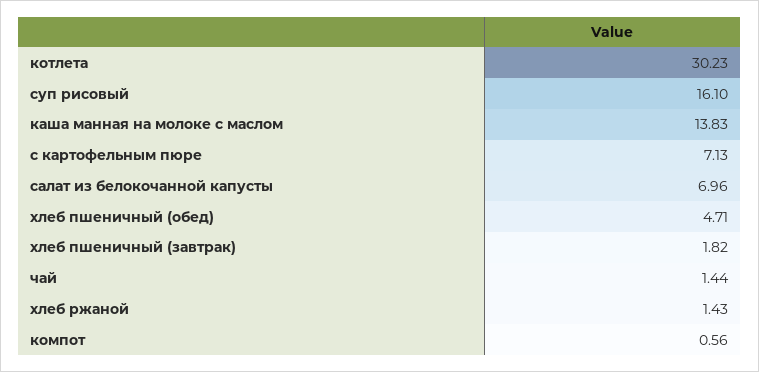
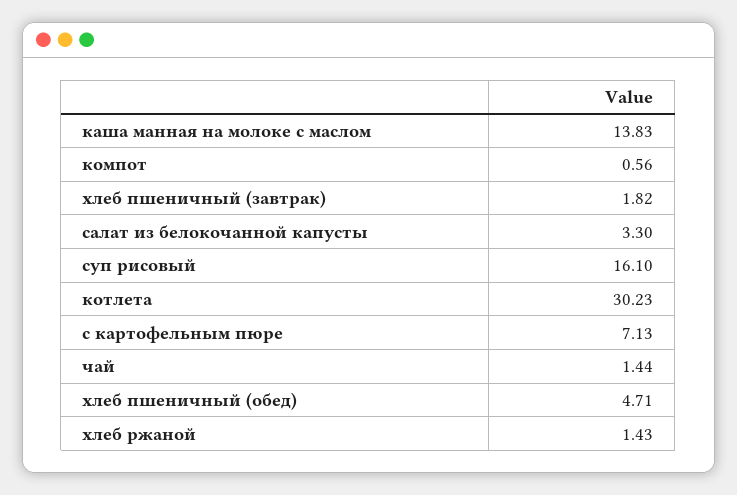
салат из белокочанной капусты: 6.96 -> 3.3

